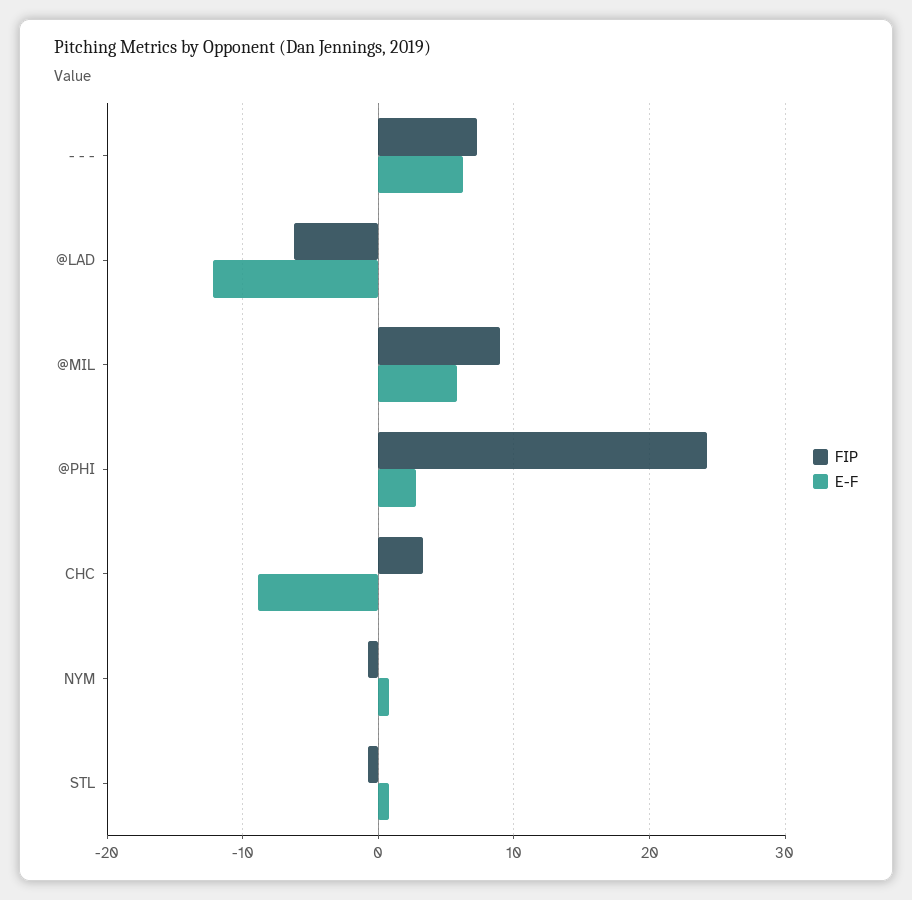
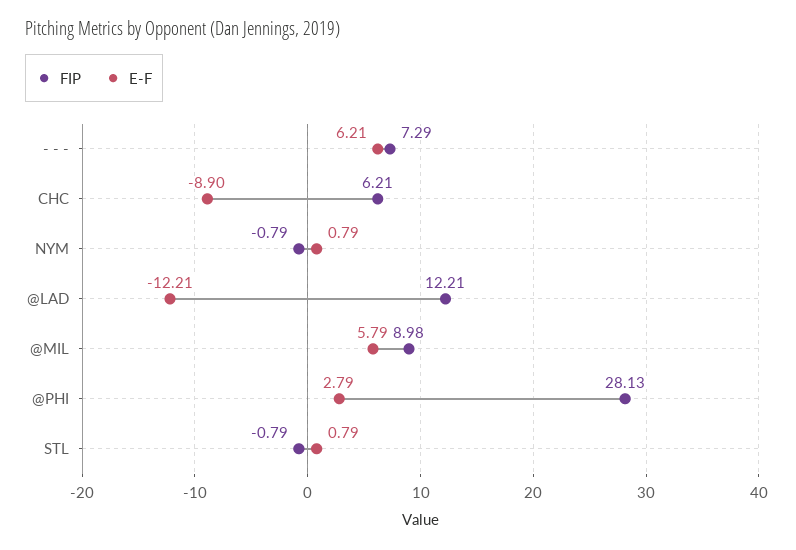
FIP, @LAD: -6 -> 12.21
FIP, @PHI: 24 -> 28.13
FIP, CHC: 3 -> 6.21

